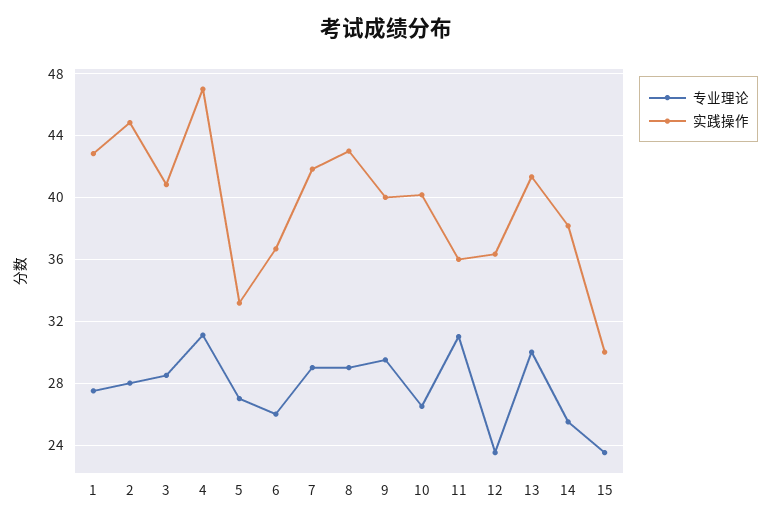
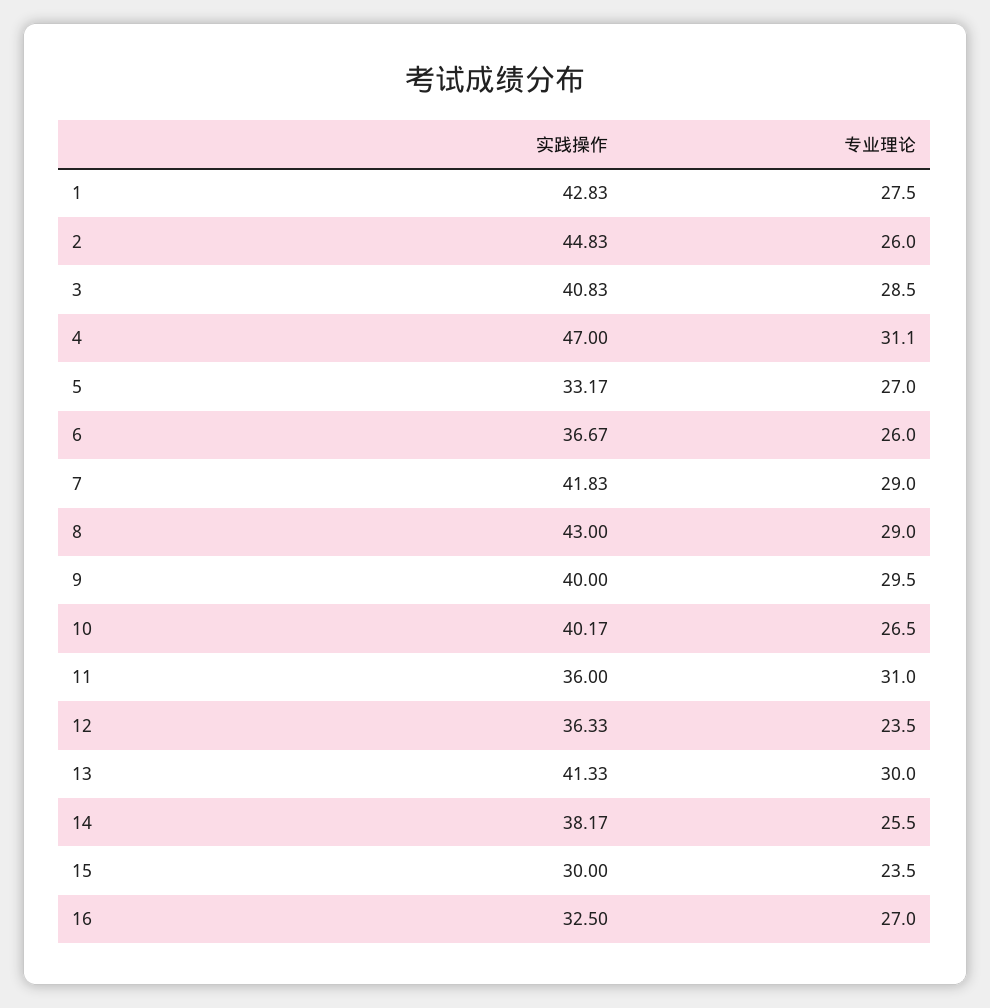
专业理论, 2: 28 -> 26
实践操作, 16: none -> 32.5
专业理论, 16: none -> 27

